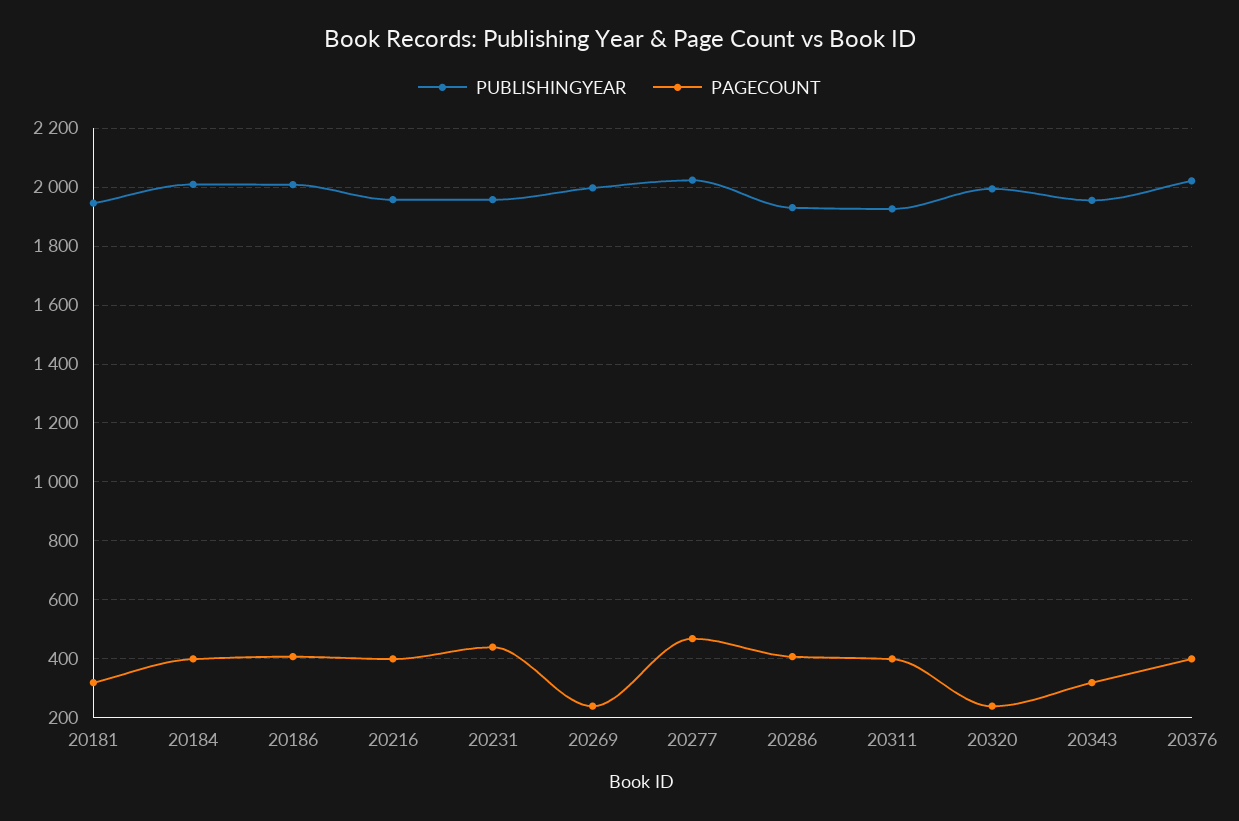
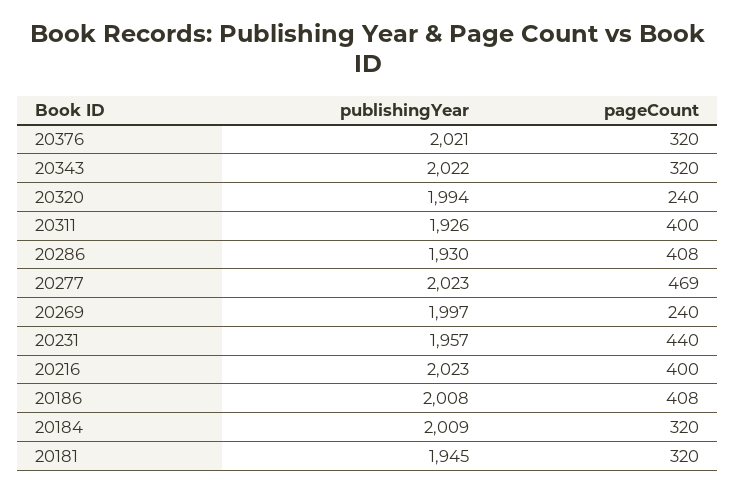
PAGECOUNT, 20184: 400 -> 320
PUBLISHINGYEAR, 20216: 1950 -> 2023
PUBLISHINGYEAR, 20343: 1950 -> 2022
PAGECOUNT, 20376: 400 -> 320

